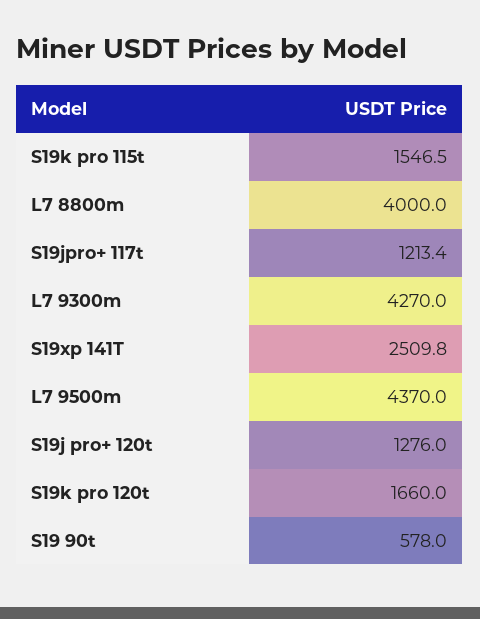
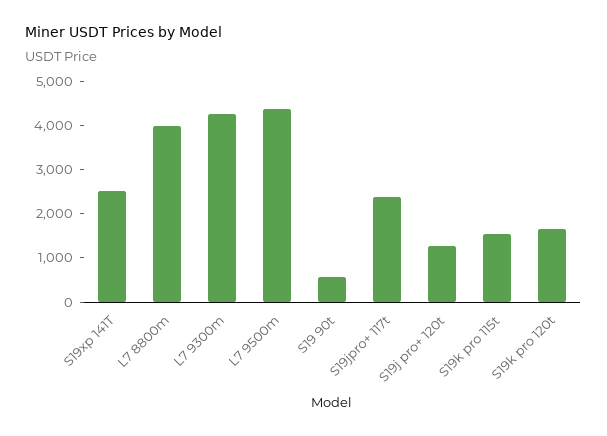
S19jpro+ 117t: 1213.4 -> 2400

